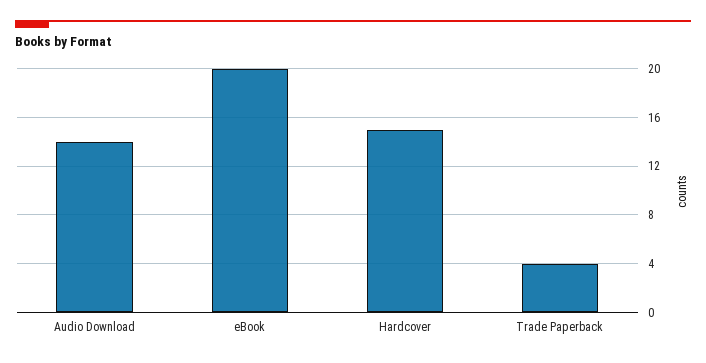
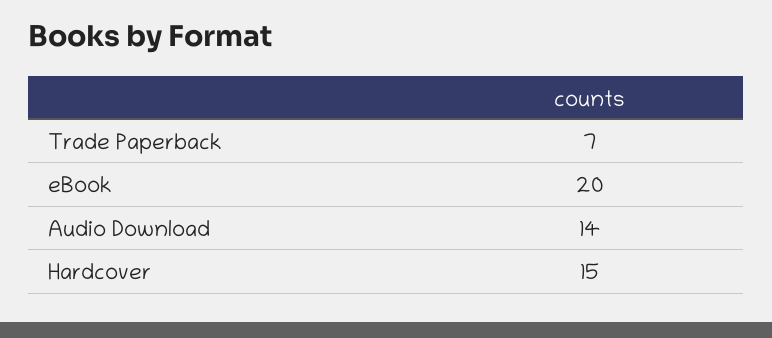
Trade Paperback: 4 -> 7

